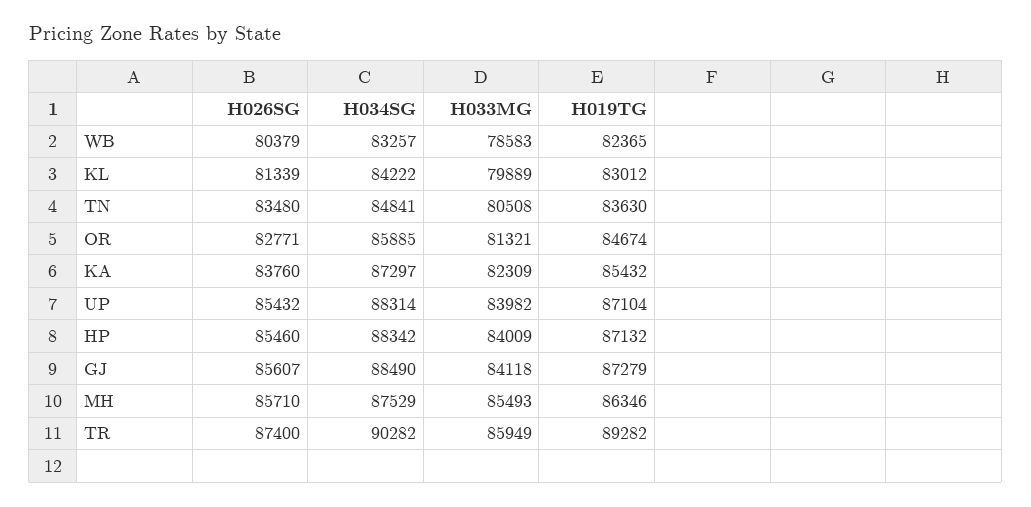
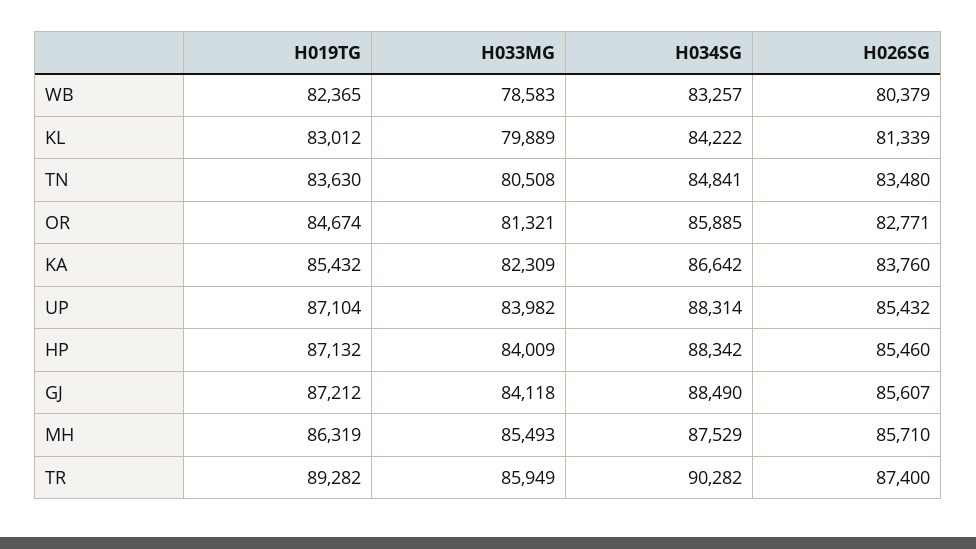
H034SG, KA: 87297 -> 86642
H019TG, GJ: 87279 -> 87212
H019TG, MH: 86346 -> 86319

